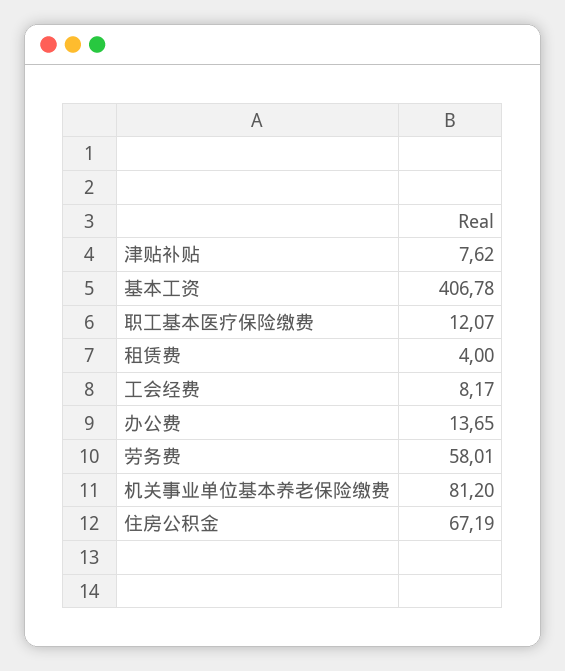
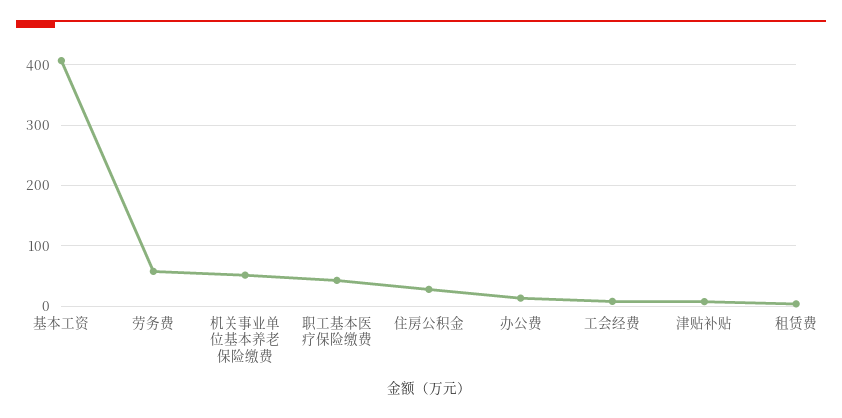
职工基本医疗保险缴费: 12.07 -> 40
机关事业单位基本养老保险缴费: 81.2 -> 50
住房公积金: 67.19 -> 30

